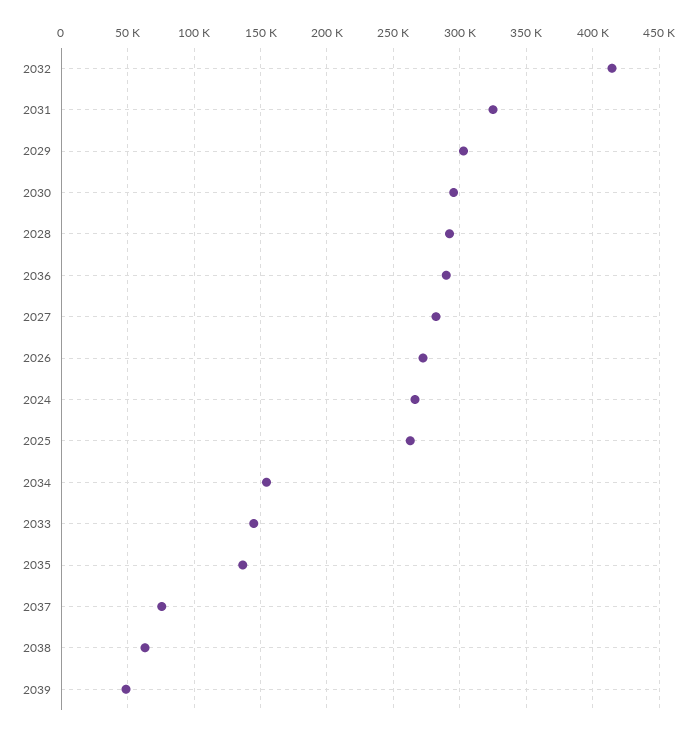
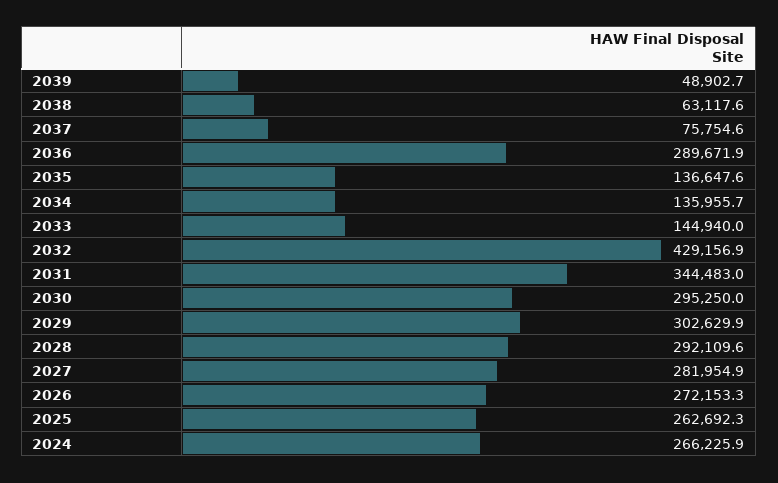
2032: 415000 -> 429156.9
2031: 325000 -> 344483
2034: 155000 -> 135955.7

